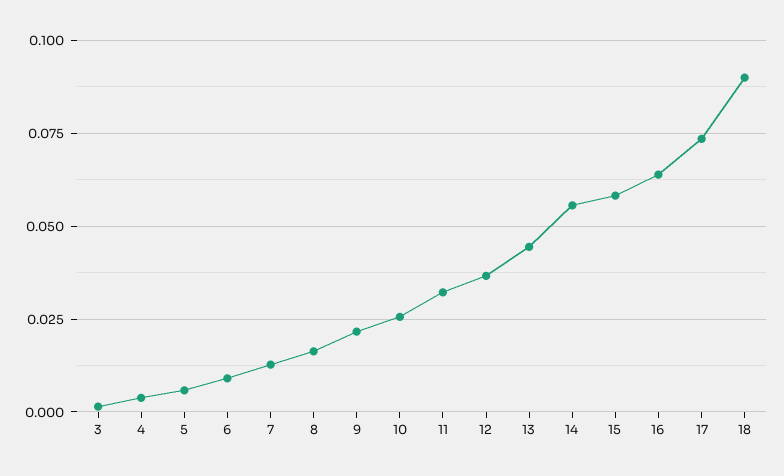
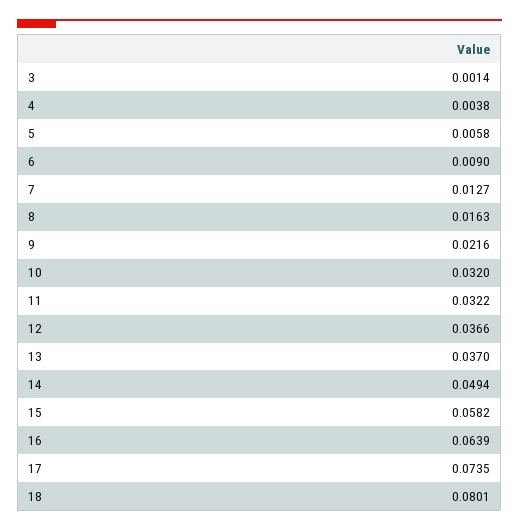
10: 0.025 -> 0.032
13: 0.045 -> 0.037
14: 0.055 -> 0.0494
18: 0.09 -> 0.0801

